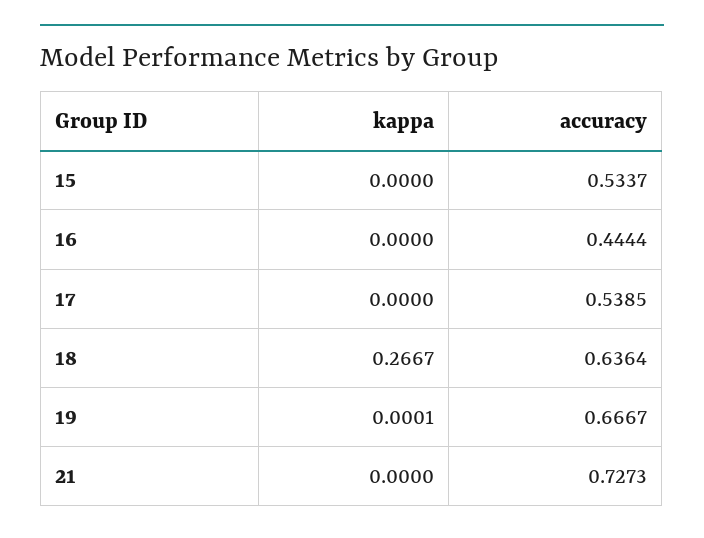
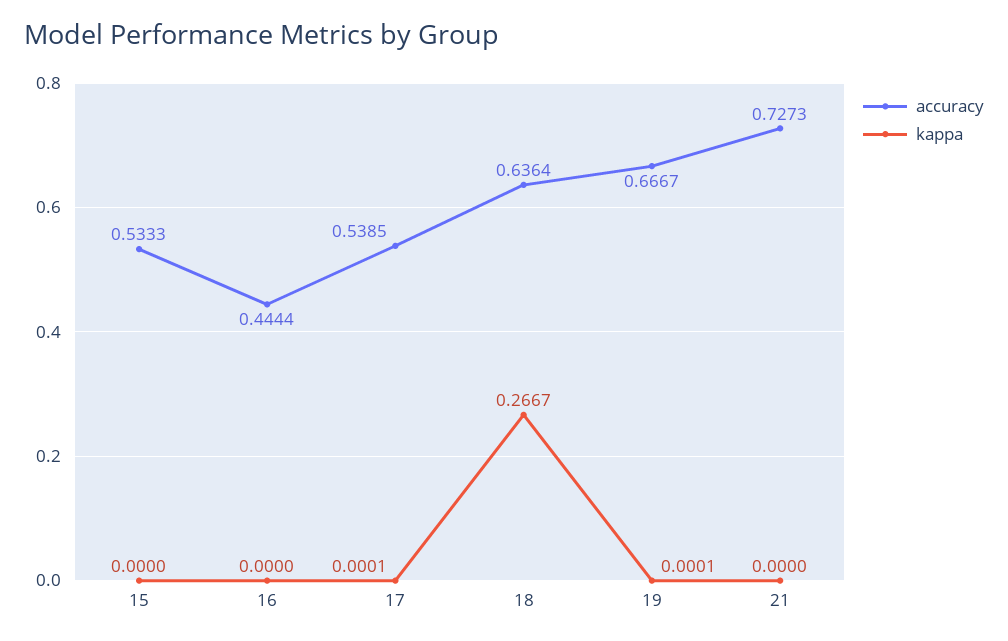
accuracy, 15: 0.5337 -> 0.5333
kappa, 17: 0 -> 0.0001

